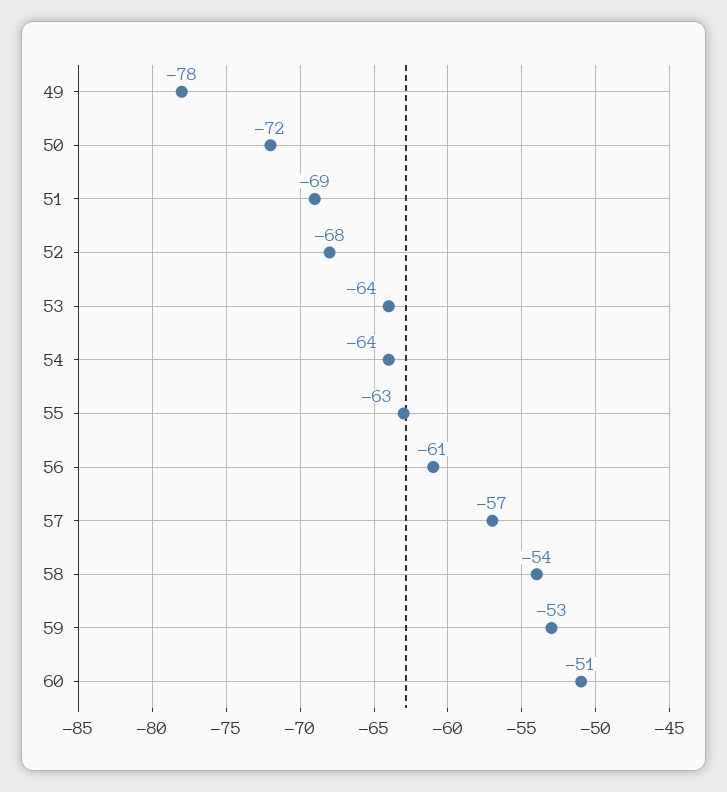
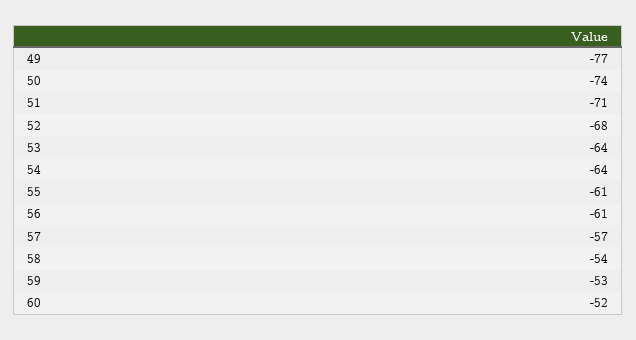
49: -78 -> -77
50: -72 -> -74
51: -69 -> -71
55: -63 -> -61
60: -51 -> -52

